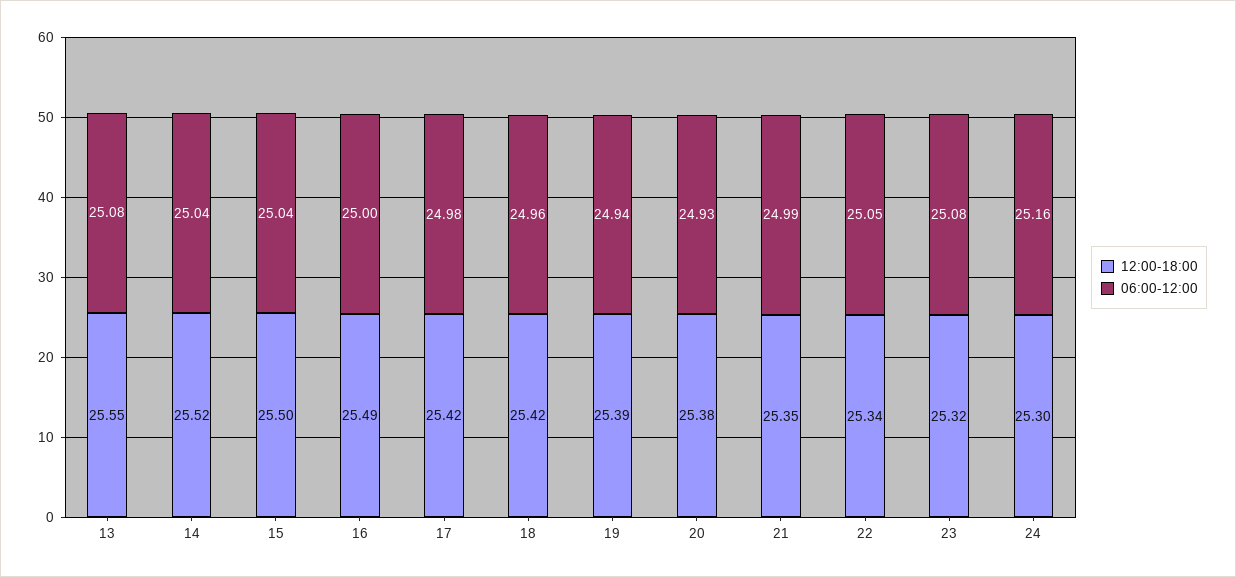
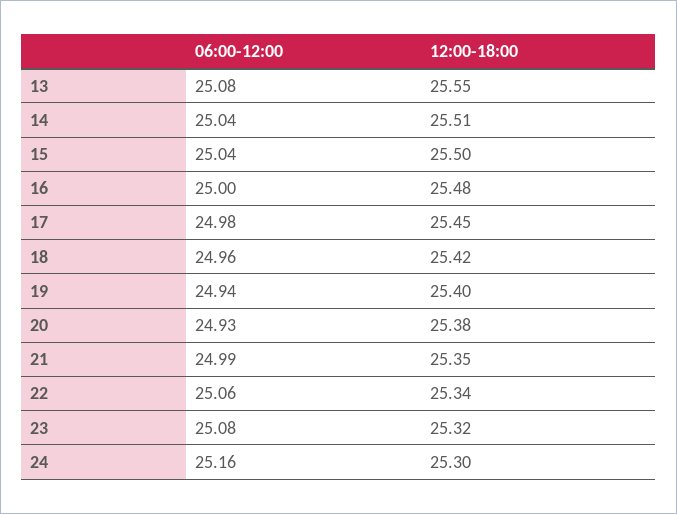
12:00-18:00, 14: 25.52 -> 25.51
12:00-18:00, 16: 25.49 -> 25.48
12:00-18:00, 17: 25.42 -> 25.45
12:00-18:00, 19: 25.39 -> 25.4
06:00-12:00, 22: 25.05 -> 25.06

